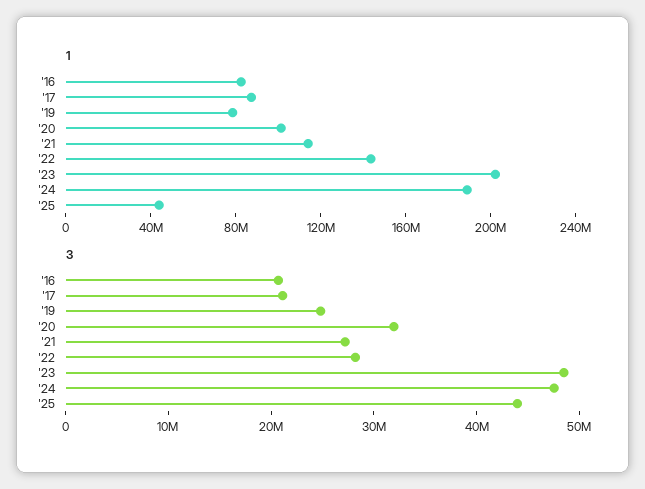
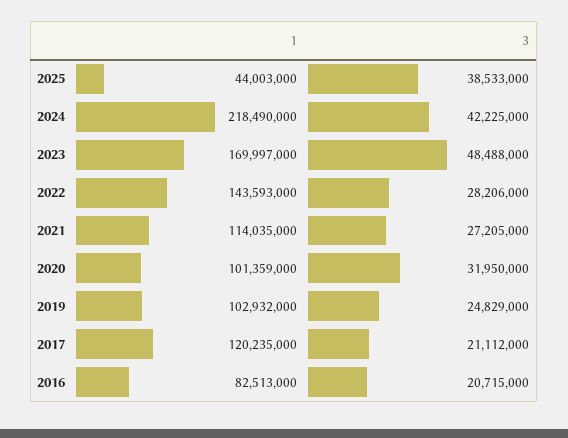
1, '17: 90000000 -> 120235000
1, '19: 80000000 -> 102932000
1, '23: 200000000 -> 169997000
1, '24: 190000000 -> 218490000
3, '24: 48000000 -> 42225000
3, '25: 44000000 -> 38533000

